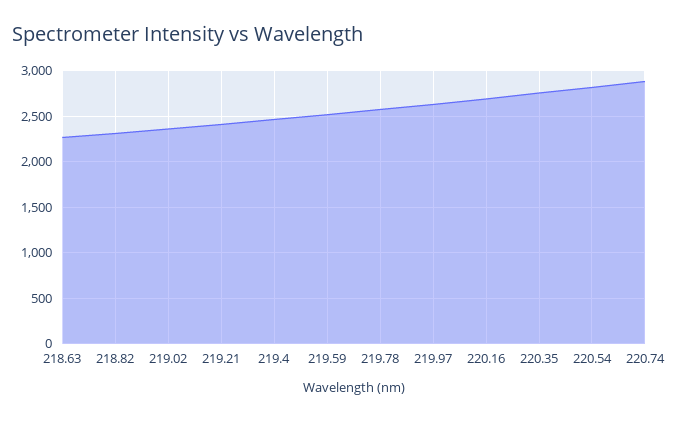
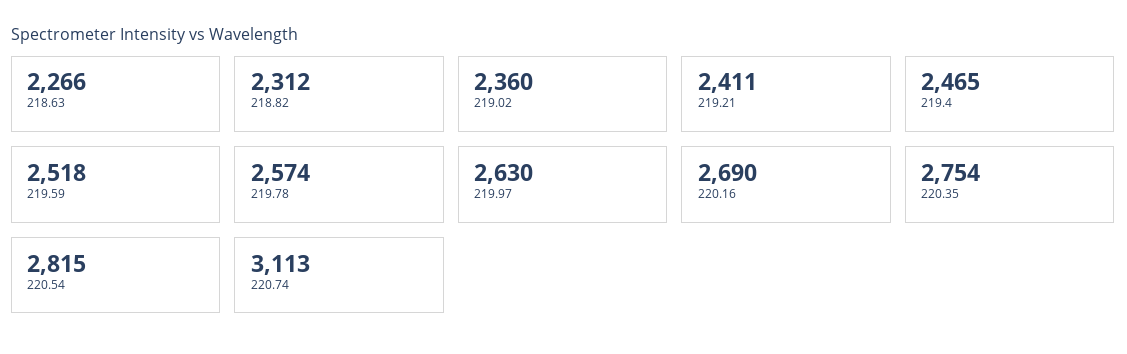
220.74: 2900 -> 3113

